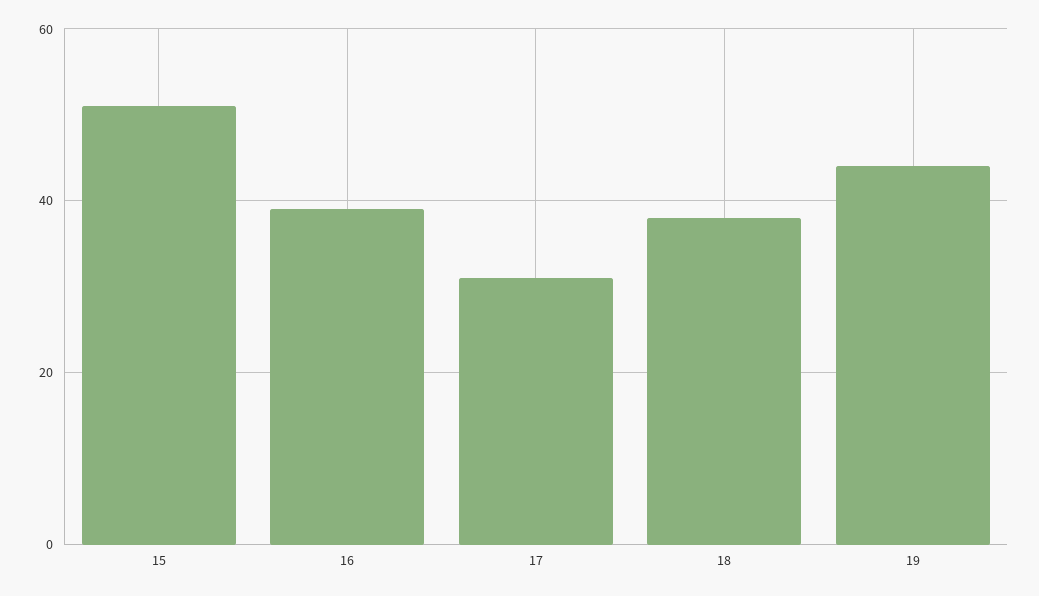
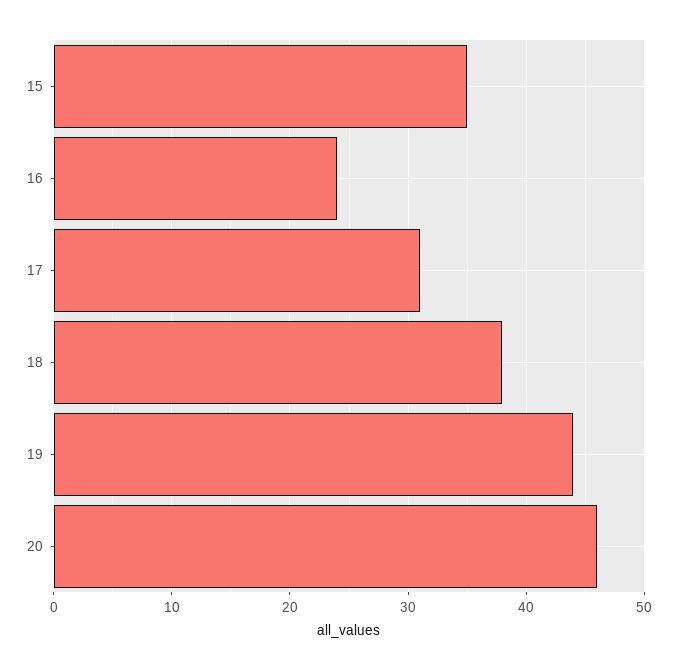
15: 50 -> 35
16: 40 -> 24
20: none -> 46

